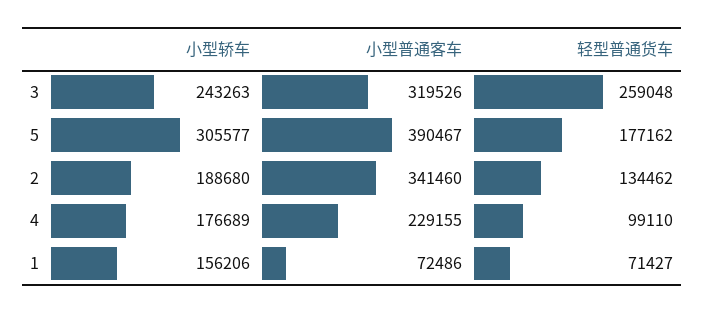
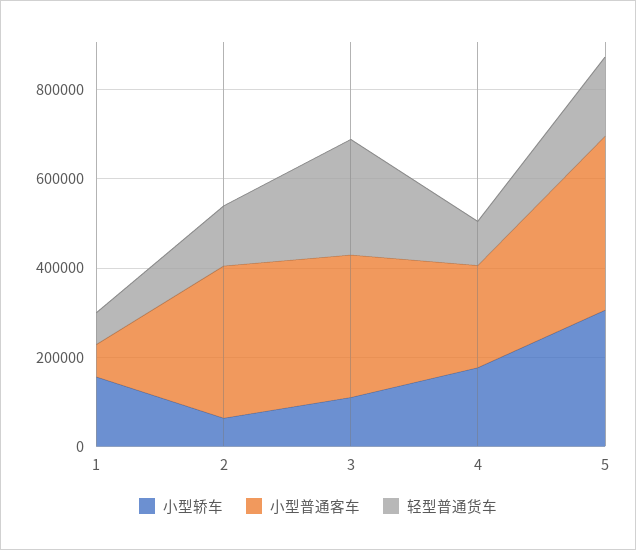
小型轿车, 3: 243263 -> 100000
小型轿车, 2: 188680 -> 50000

